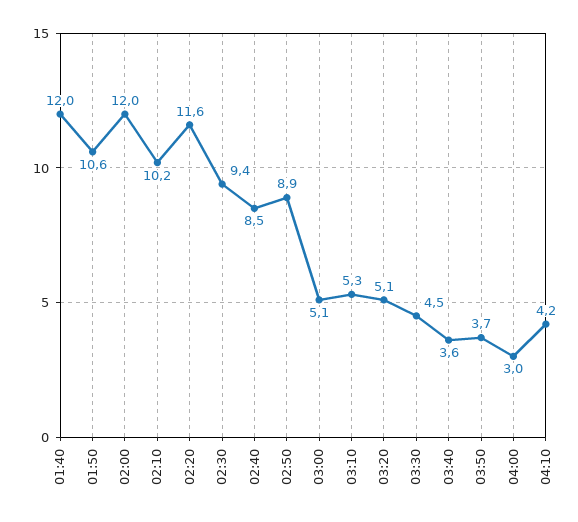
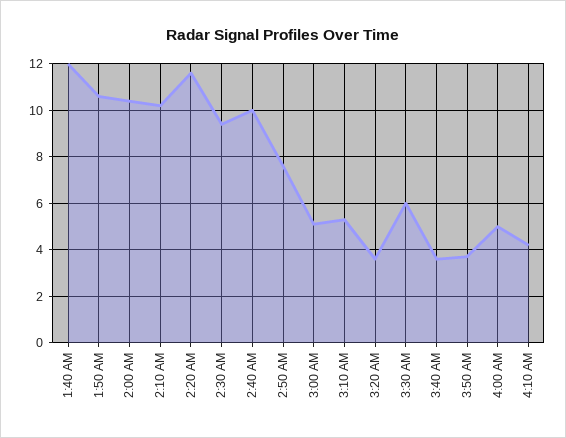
02:00: 12 -> 10.5
02:40: 8.5 -> 10
02:50: 8.9 -> 7.5
03:20: 5.1 -> 3.5
03:30: 4.5 -> 6
04:00: 3 -> 5

